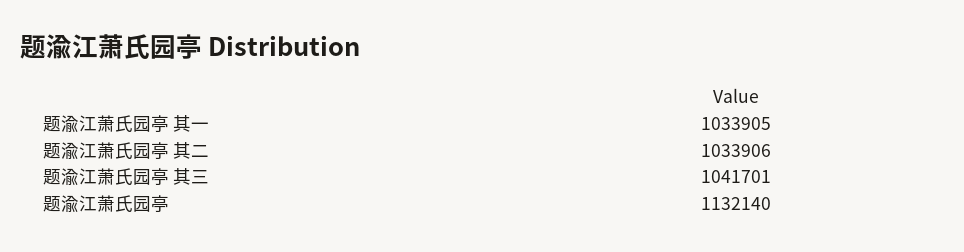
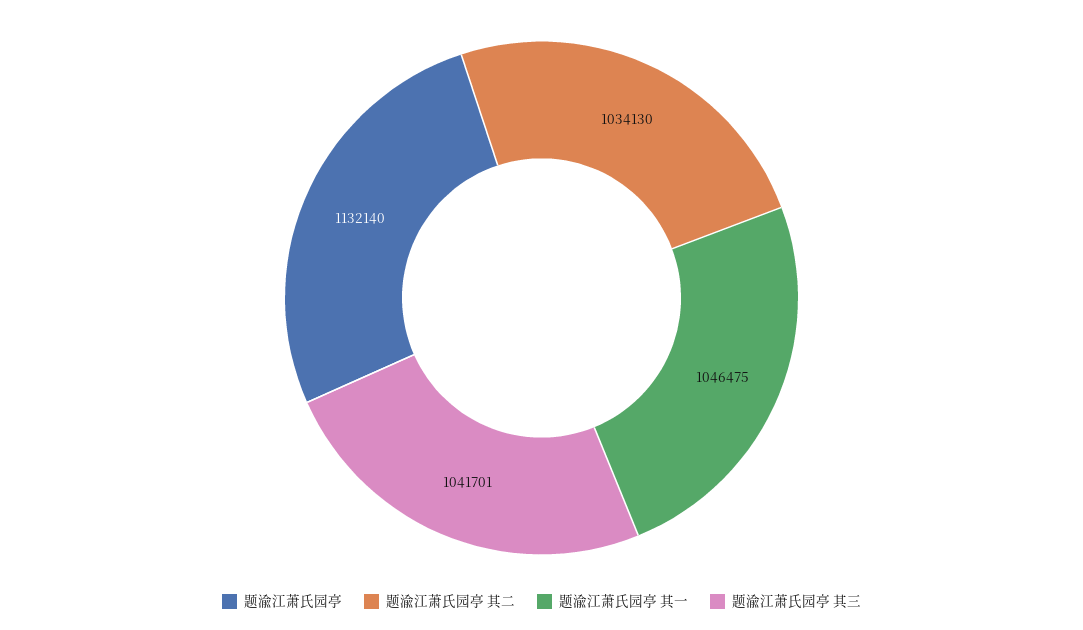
题渝江萧氏园亭 其一: 1033905 -> 1046475
题渝江萧氏园亭 其二: 1033906 -> 1034130

